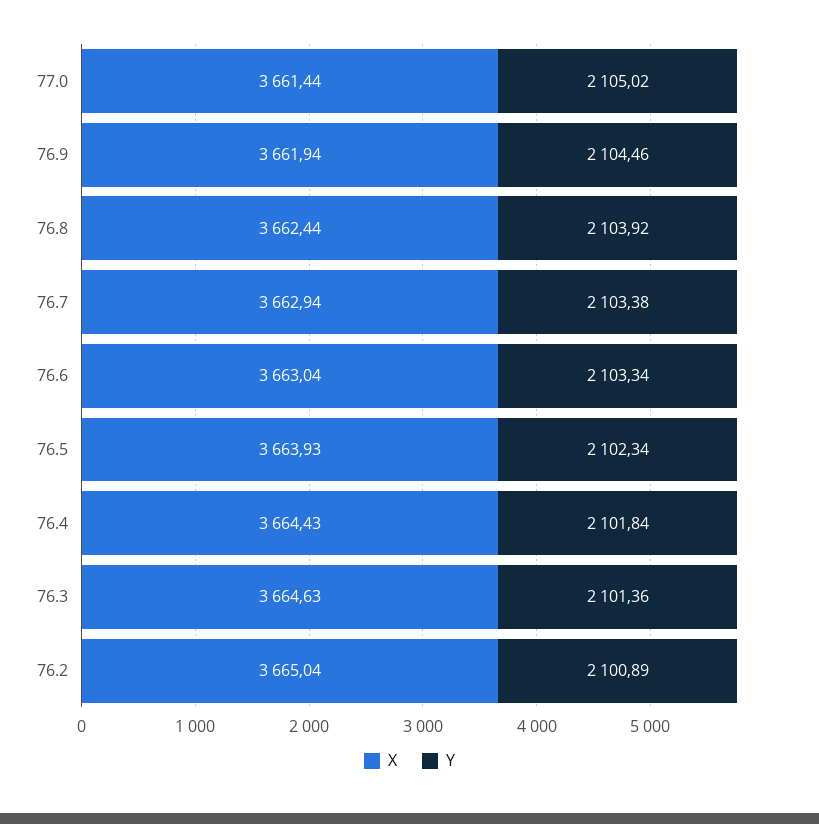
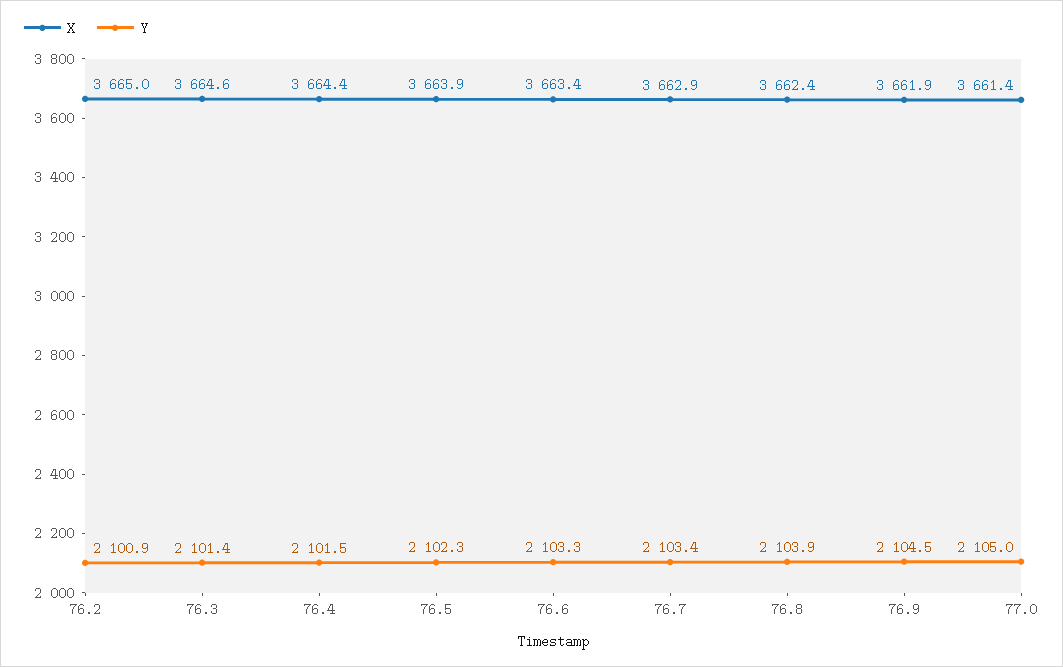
X, 76.6: 3663.04 -> 3663.4
Y, 76.4: 2101.84 -> 2101.5

